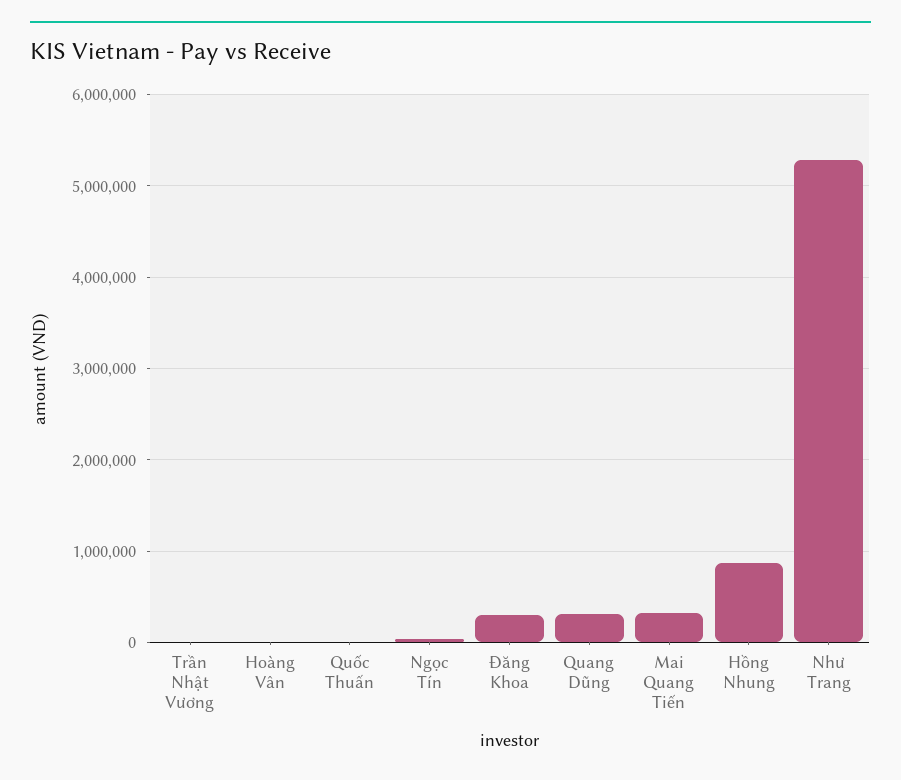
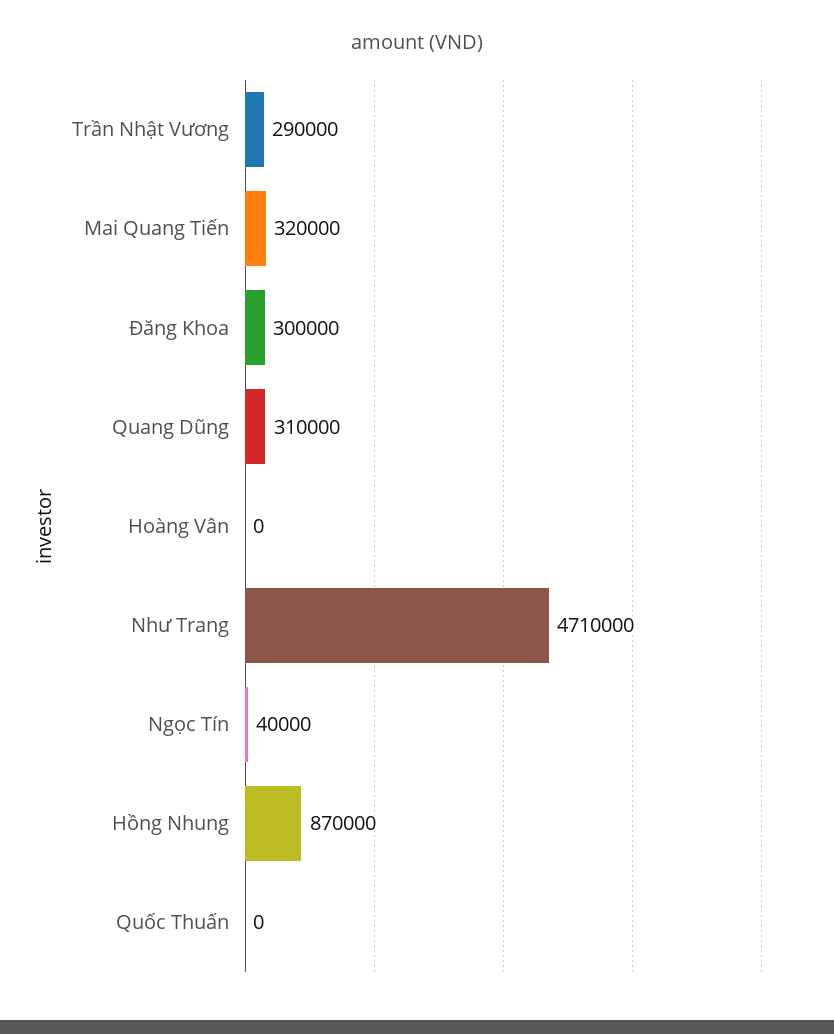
Trần Nhật Vương: 0 -> 290000
Như Trang: 5300000 -> 4710000

